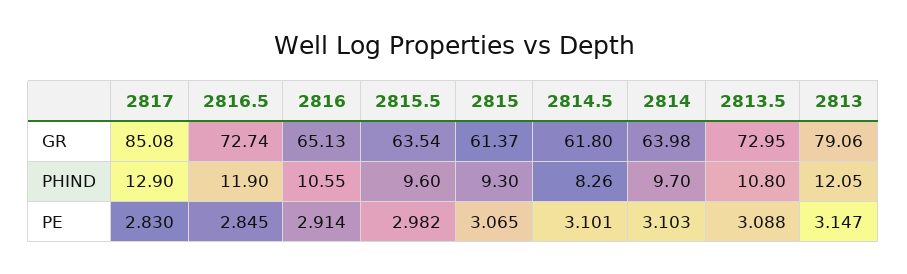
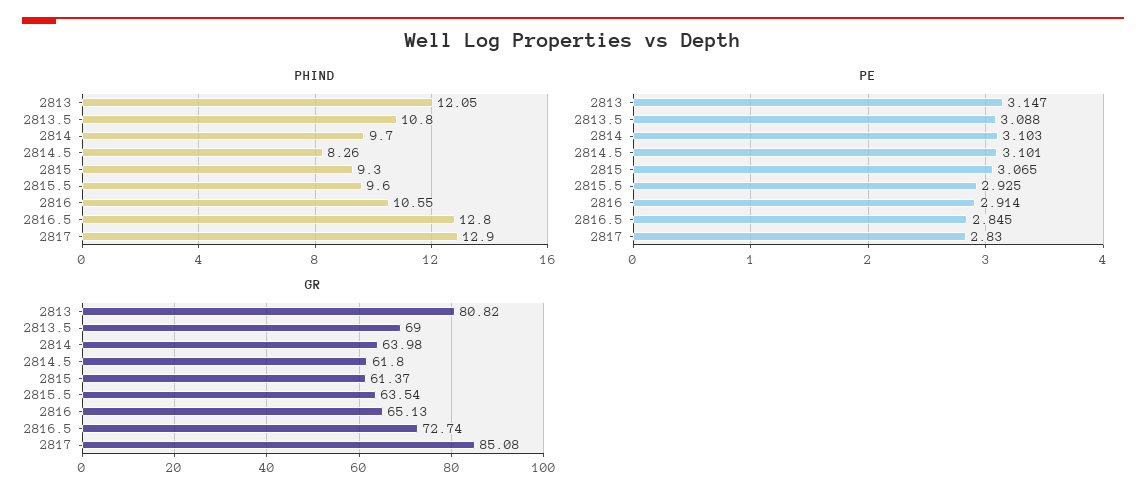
GR, 2813.5: 72.95 -> 69
GR, 2813: 79.06 -> 80.82
PHIND, 2816.5: 11.9 -> 12.8
PE, 2815.5: 2.982 -> 2.925

